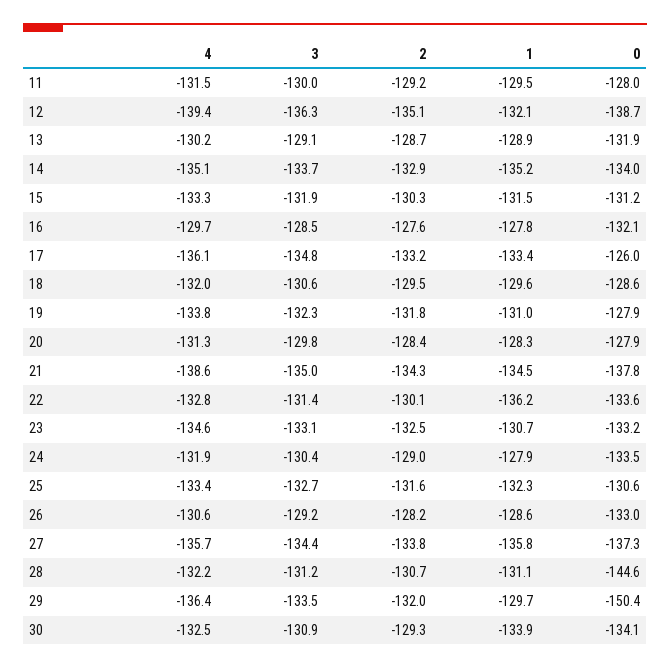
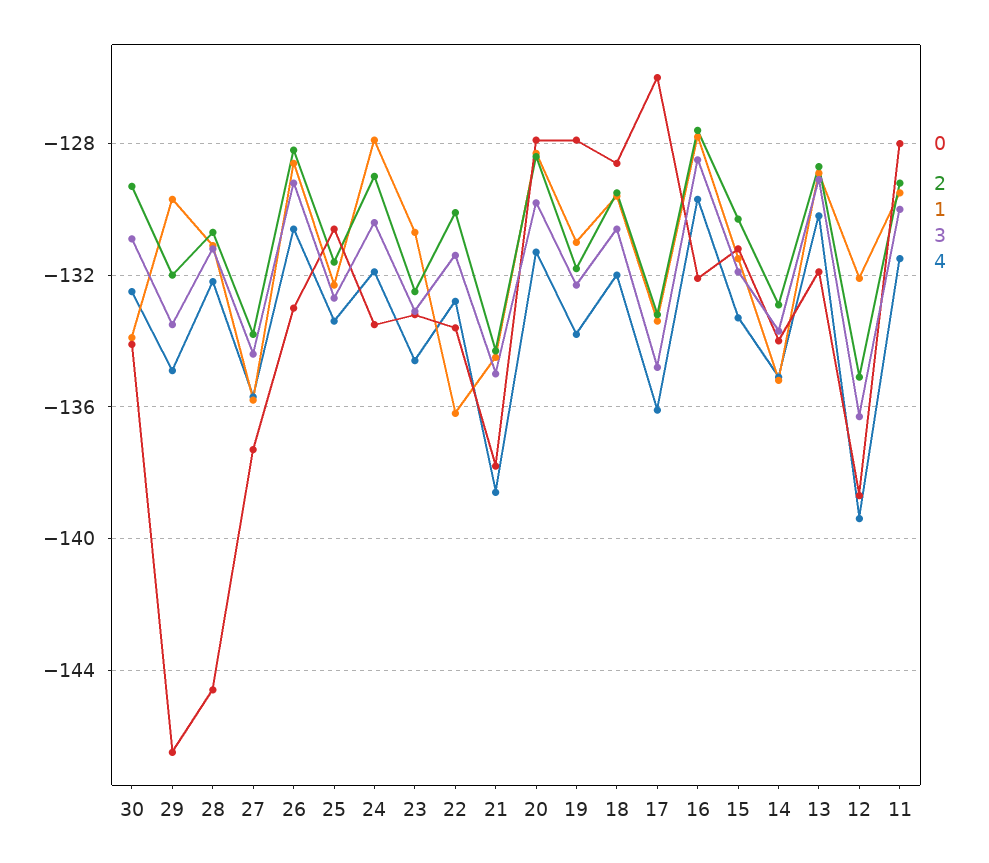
4, 29: -136.4 -> -135
0, 29: -150.4 -> -146.5

